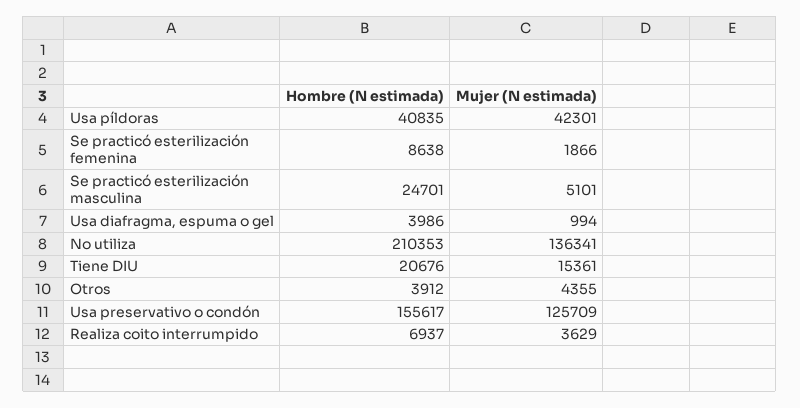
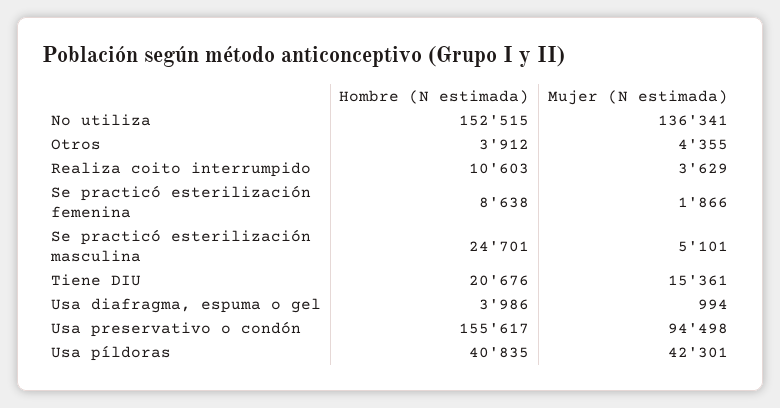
Hombre (N estimada), No utiliza: 210353 -> 152515
Mujer (N estimada), Usa preservativo o condón: 125709 -> 94498
Hombre (N estimada), Realiza coito interrumpido: 6937 -> 10603

